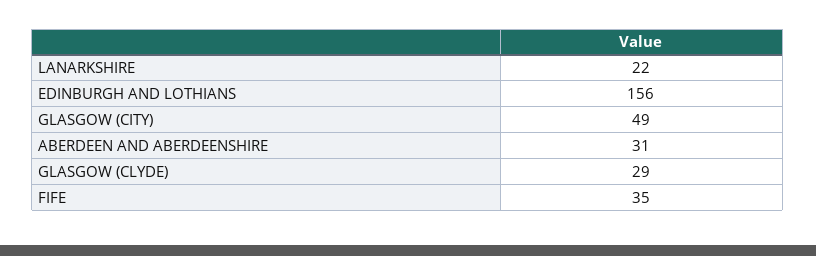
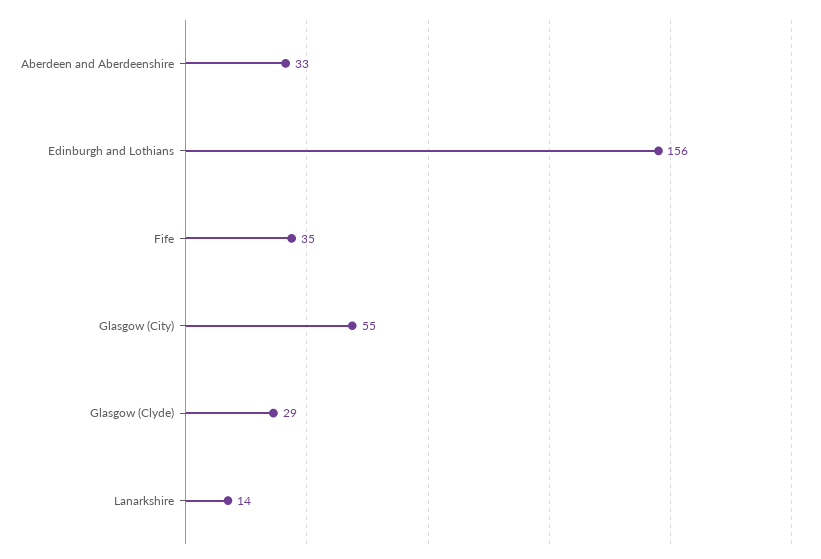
LANARKSHIRE: 22 -> 14
GLASGOW (CITY): 49 -> 55
ABERDEEN AND ABERDEENSHIRE: 31 -> 33

